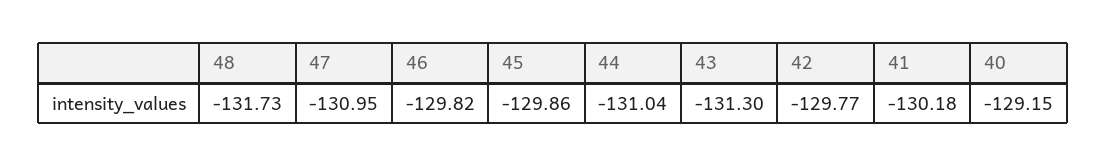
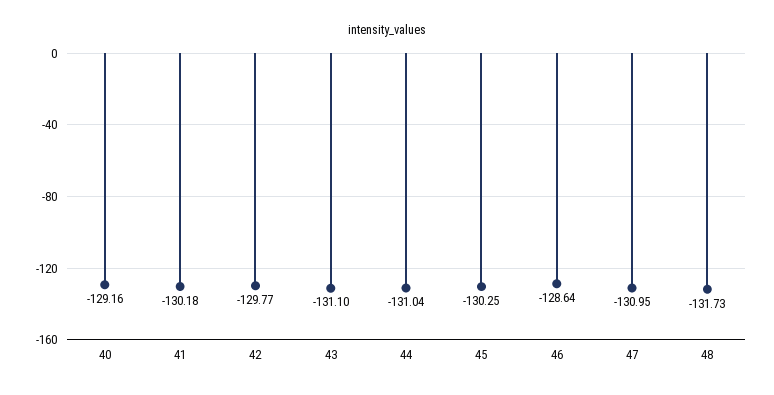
46: -129.82 -> -128.64
45: -129.86 -> -130.25
43: -131.3 -> -131.1
40: -129.15 -> -129.16

